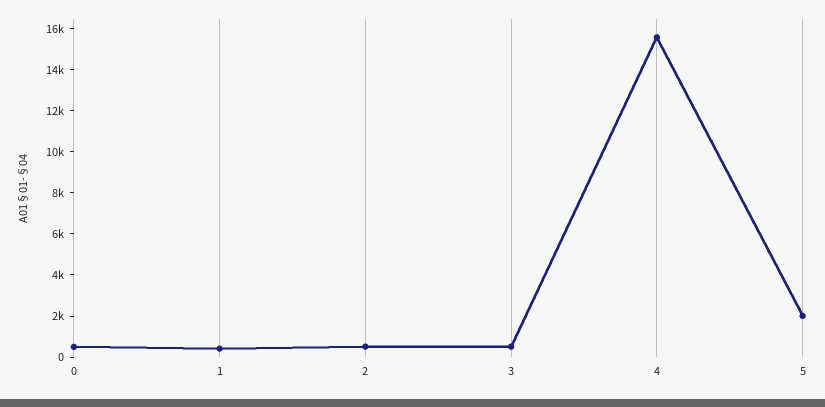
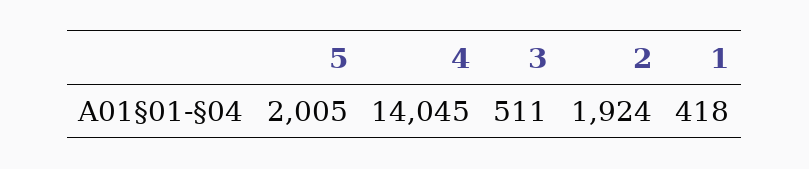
0: 500 -> none
2: 500 -> 1924
4: 15500 -> 14045

